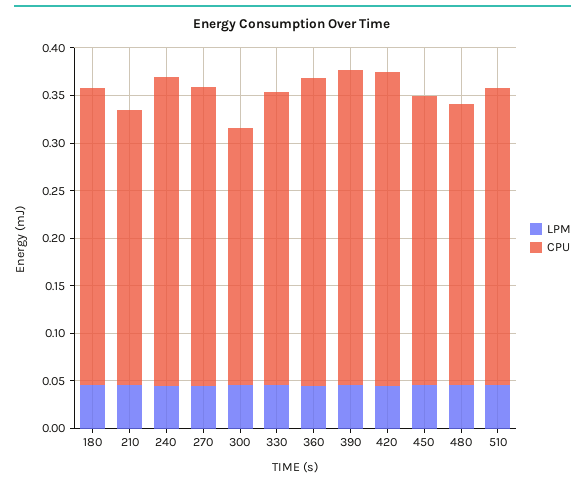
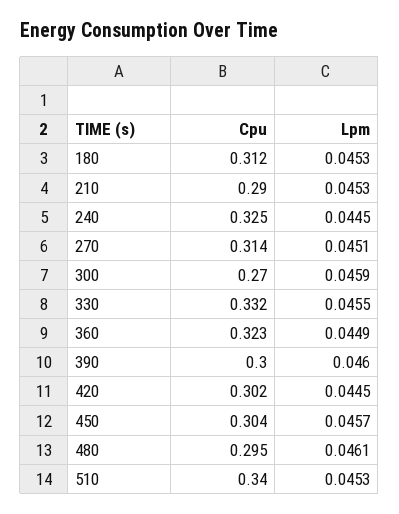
CPU, 330: 0.31 -> 0.332
CPU, 390: 0.33 -> 0.3
CPU, 420: 0.33 -> 0.302
CPU, 510: 0.31 -> 0.34

